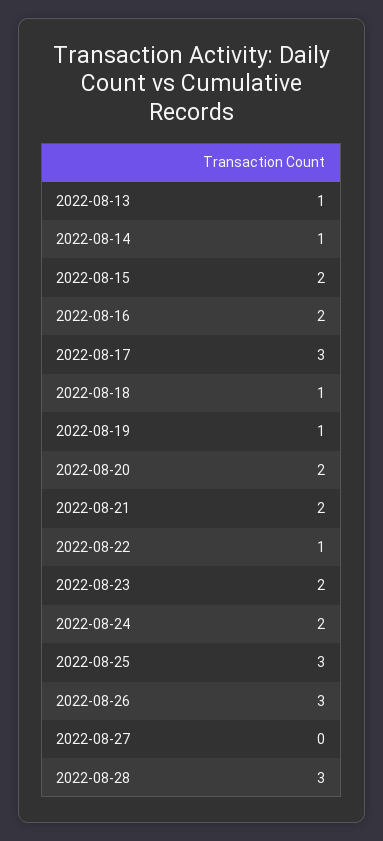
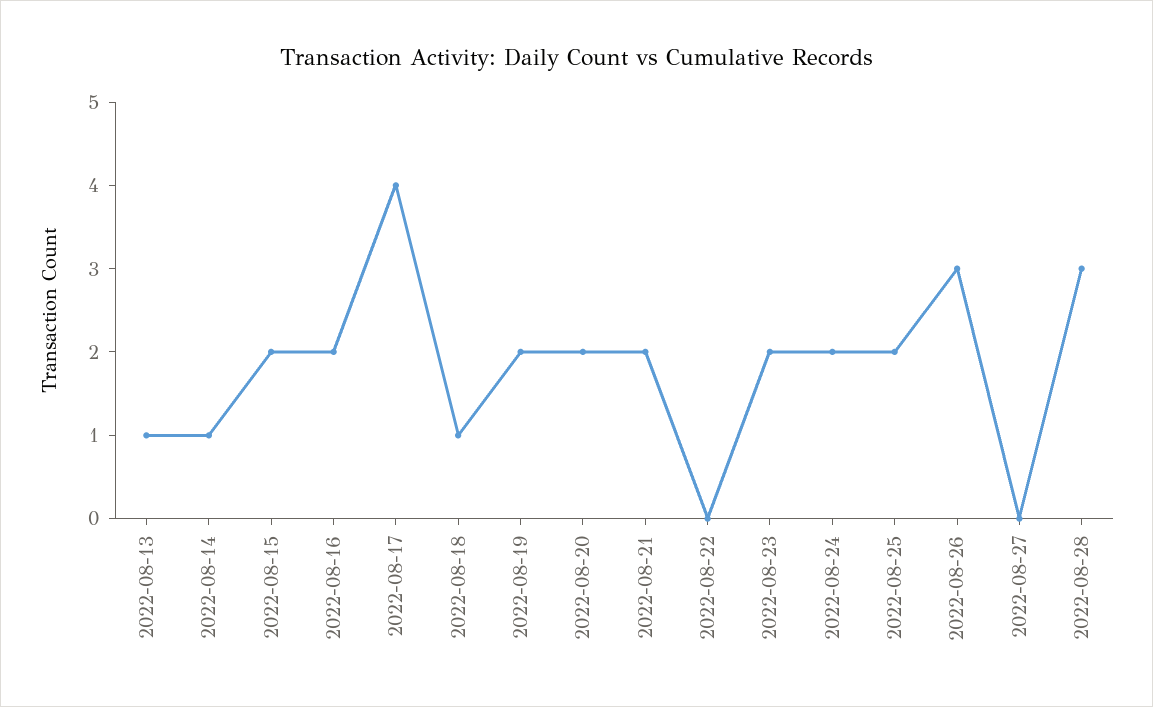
2022-08-17: 3 -> 4
2022-08-19: 1 -> 2
2022-08-22: 1 -> 0
2022-08-25: 3 -> 2

